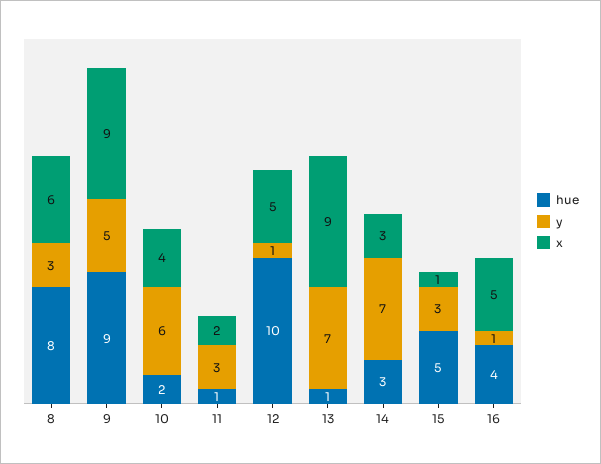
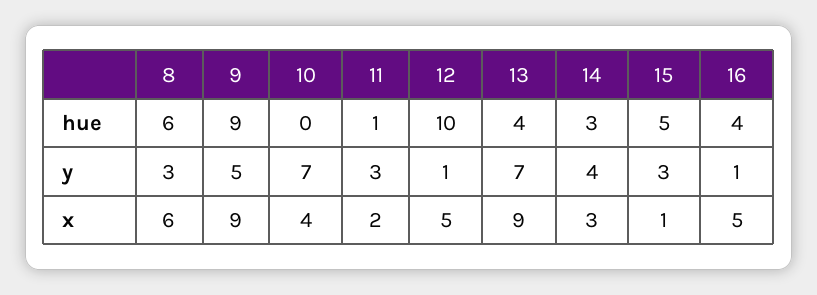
hue, 8: 8 -> 6
hue, 10: 2 -> 0
y, 10: 6 -> 7
hue, 13: 1 -> 4
y, 14: 7 -> 4

